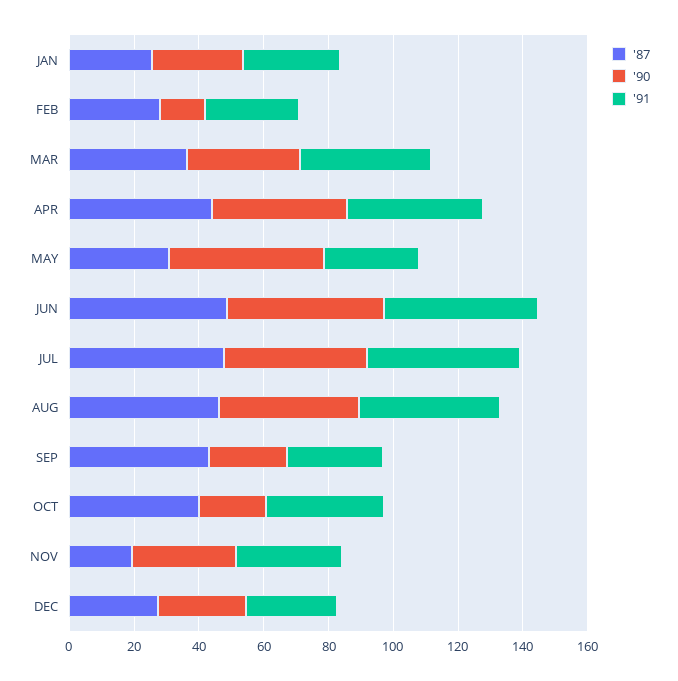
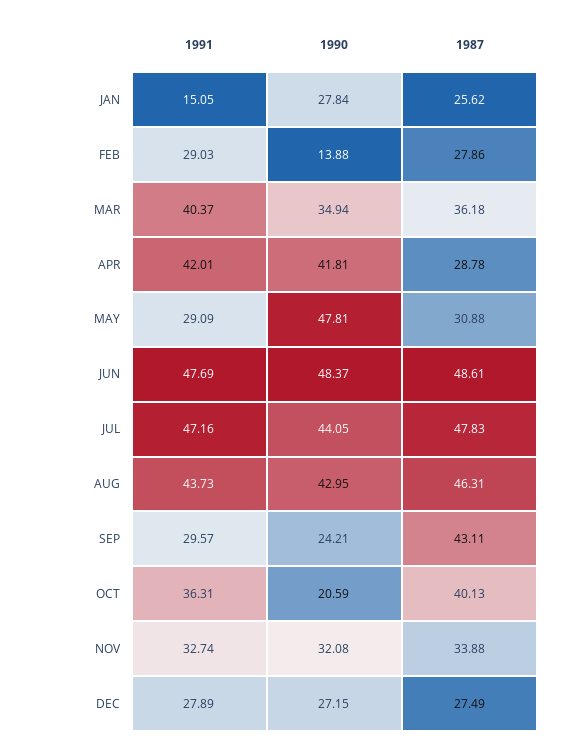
'91, JAN: 30 -> 15.05
'87, APR: 45 -> 28.78
'87, NOV: 20 -> 33.88

